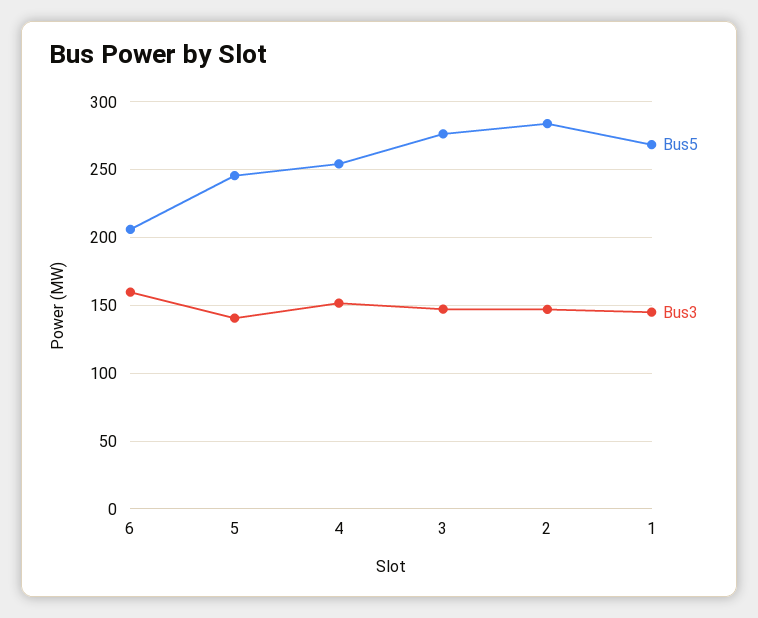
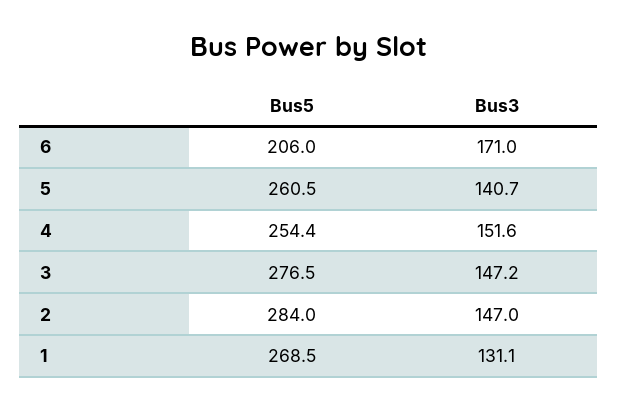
Bus3, 6: 160 -> 171
Bus5, 5: 245 -> 260.5
Bus3, 1: 145 -> 131.1

